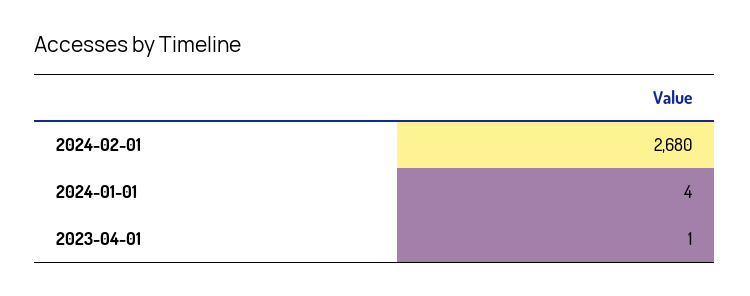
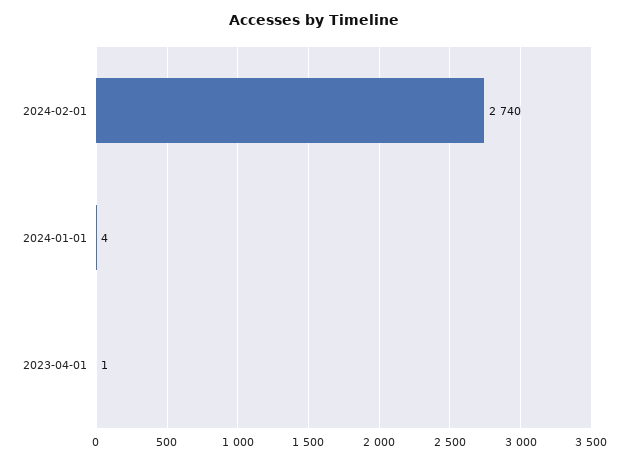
2024-02-01: 2680 -> 2740

